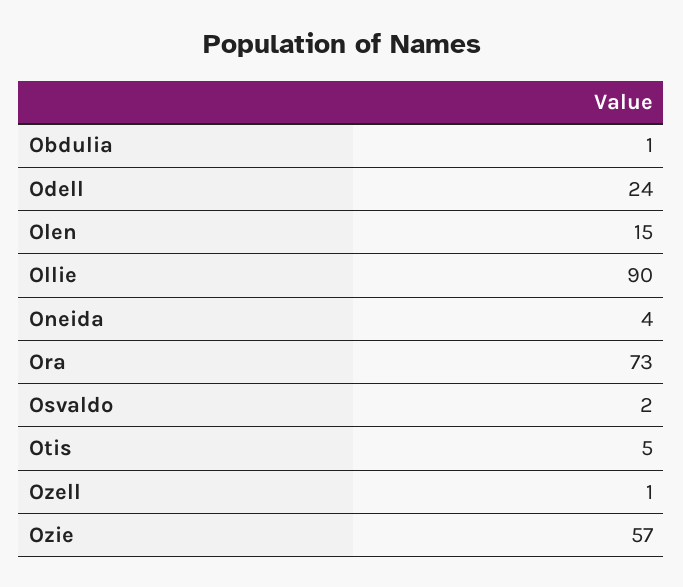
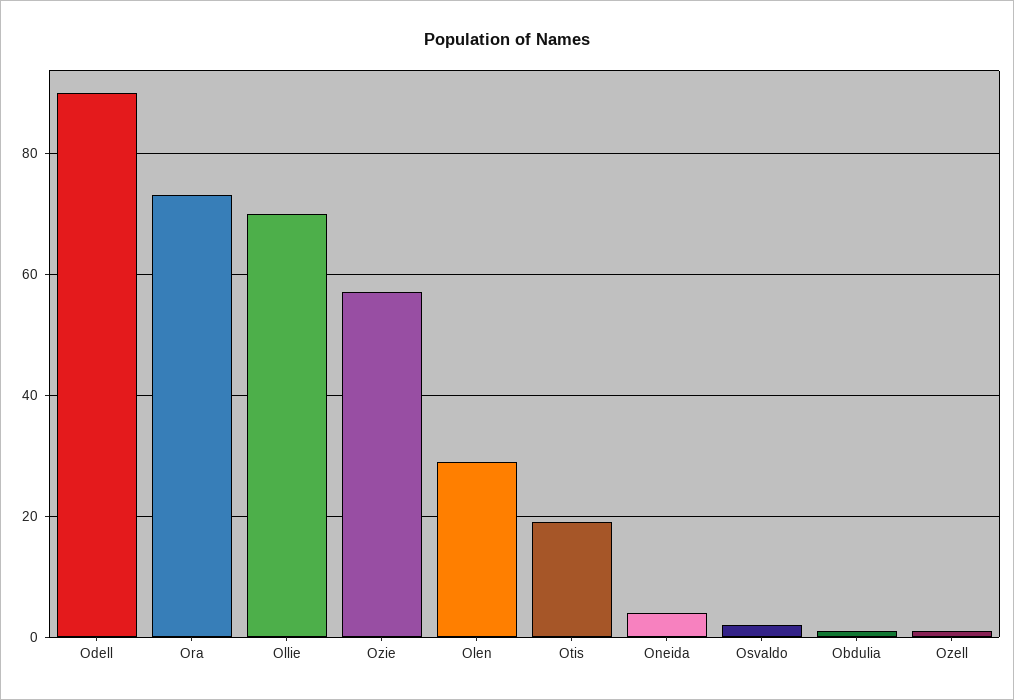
Odell: 24 -> 90
Olen: 15 -> 30
Ollie: 90 -> 70
Otis: 5 -> 20

